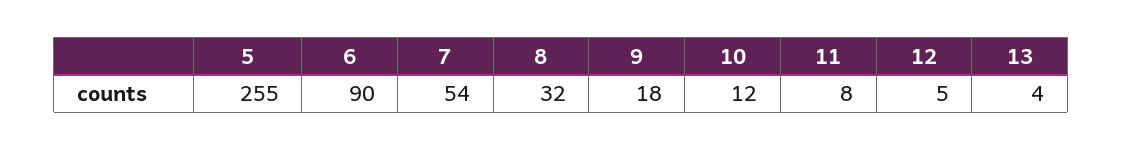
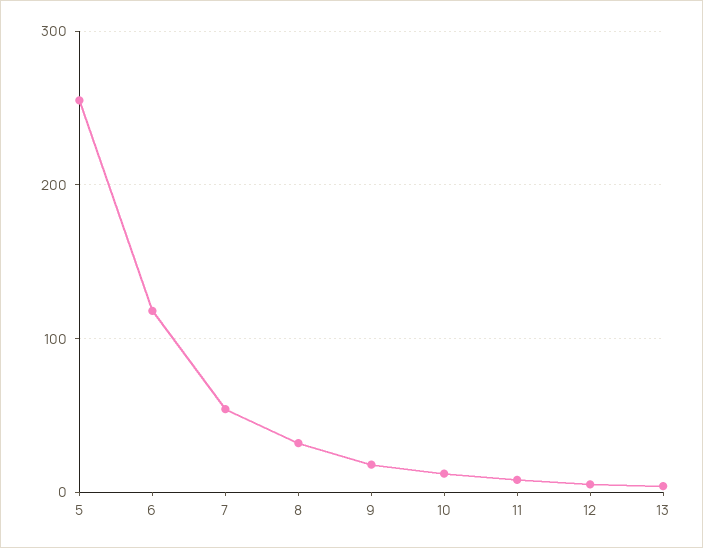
6: 90 -> 120

